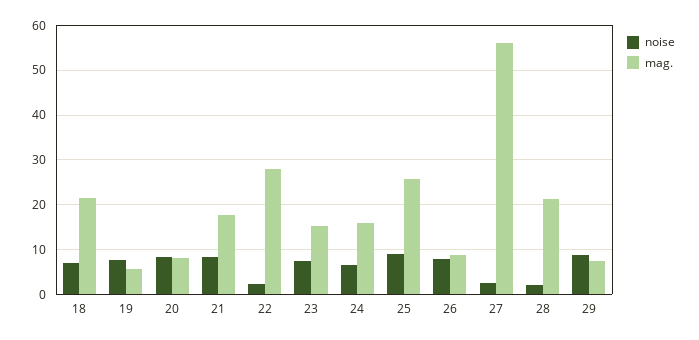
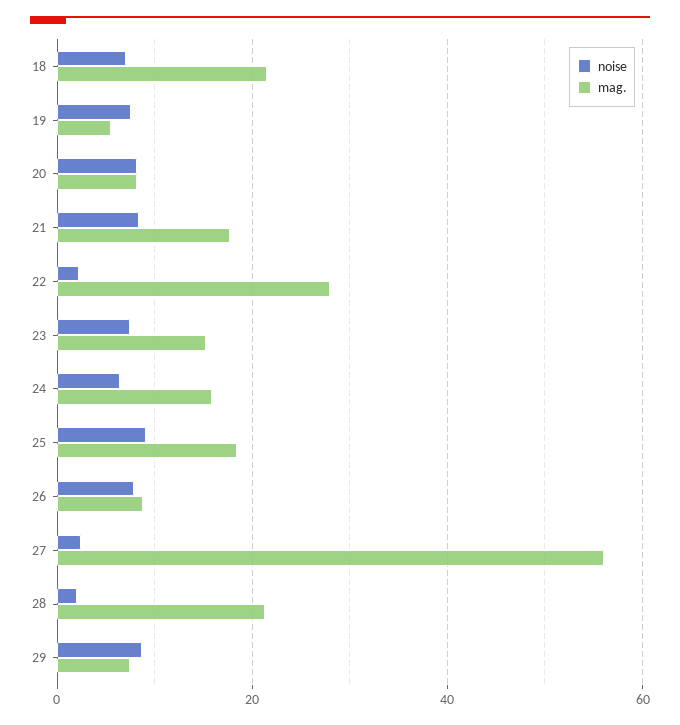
mag., 25: 26 -> 18

